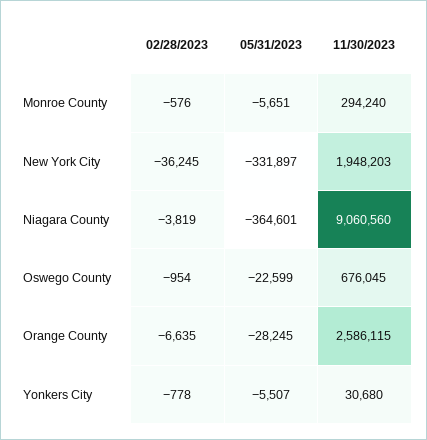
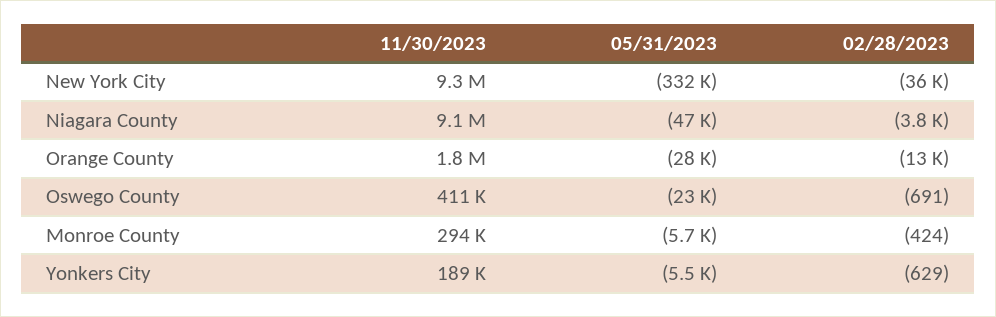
02/28/2023, Monroe County: -576 -> -424
11/30/2023, New York City: 1948203 -> 9300000
05/31/2023, Niagara County: -364601 -> -47000
02/28/2023, Oswego County: -954 -> -691
11/30/2023, Oswego County: 676045 -> 411000
02/28/2023, Orange County: -6635 -> -13000
11/30/2023, Orange County: 2586115 -> 1800000
02/28/2023, Yonkers City: -778 -> -629
11/30/2023, Yonkers City: 30680 -> 189000

